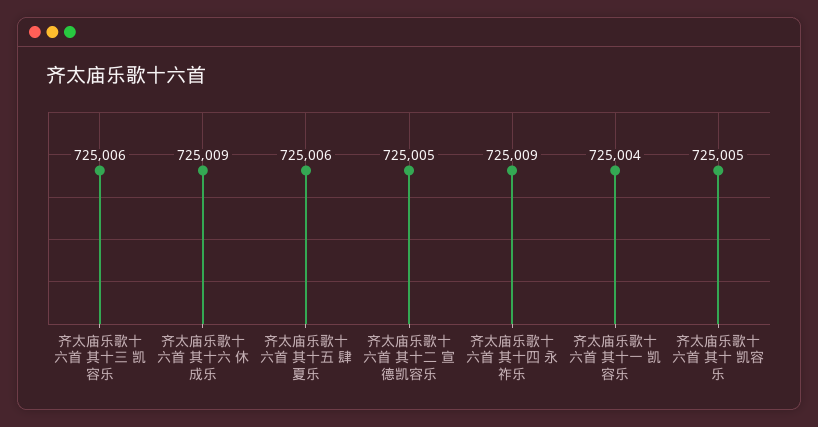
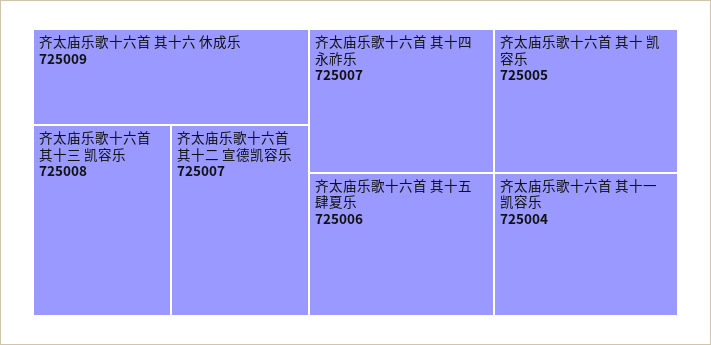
齐太庙乐歌十六首 其十三 凯容乐: 725006 -> 725008
齐太庙乐歌十六首 其十二 宣德凯容乐: 725005 -> 725007
齐太庙乐歌十六首 其十四 永祚乐: 725009 -> 725007

